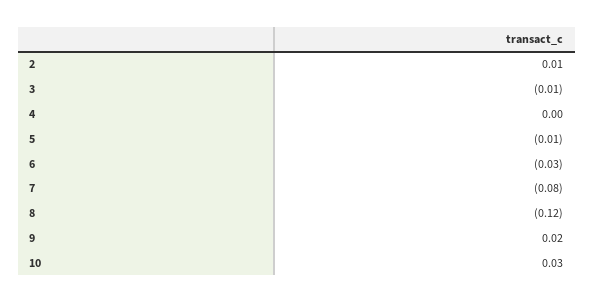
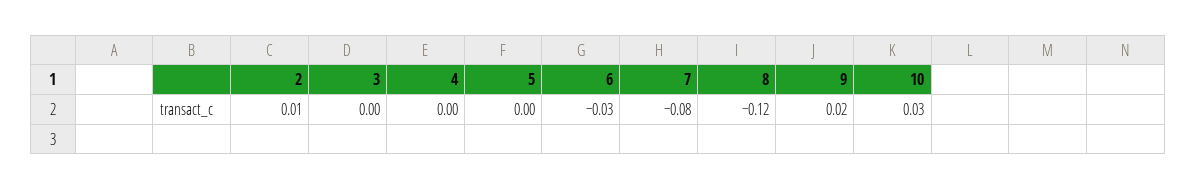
3: -0.01 -> 0
5: -0.01 -> 0

